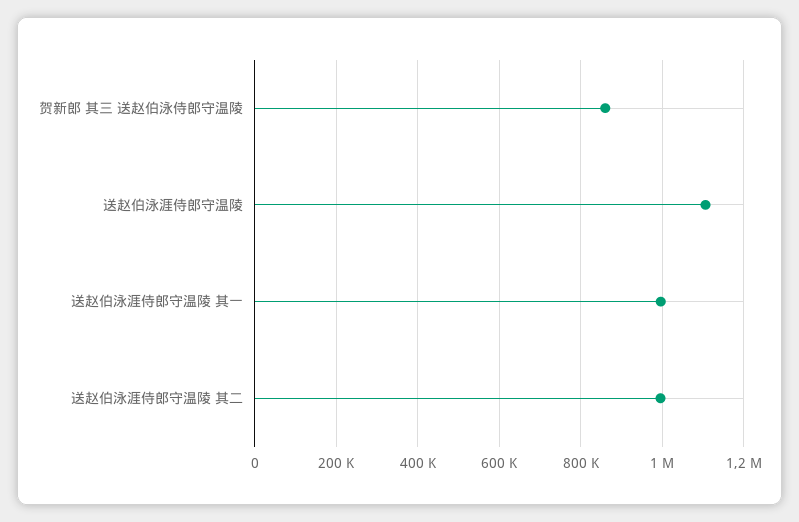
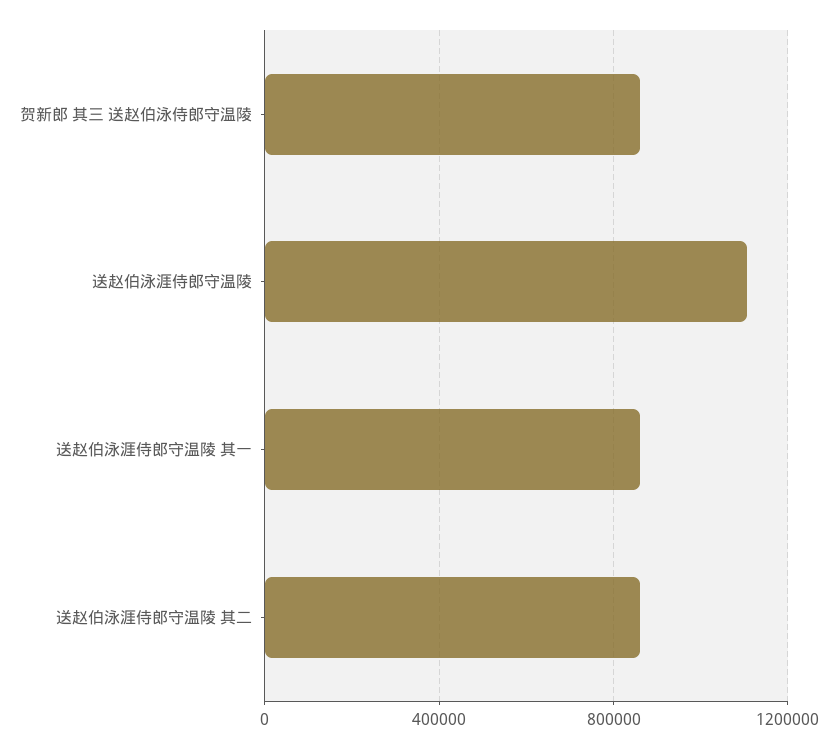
送赵伯泳涯侍郎守温陵 其一: 1000000 -> 850000
送赵伯泳涯侍郎守温陵 其二: 1000000 -> 850000

